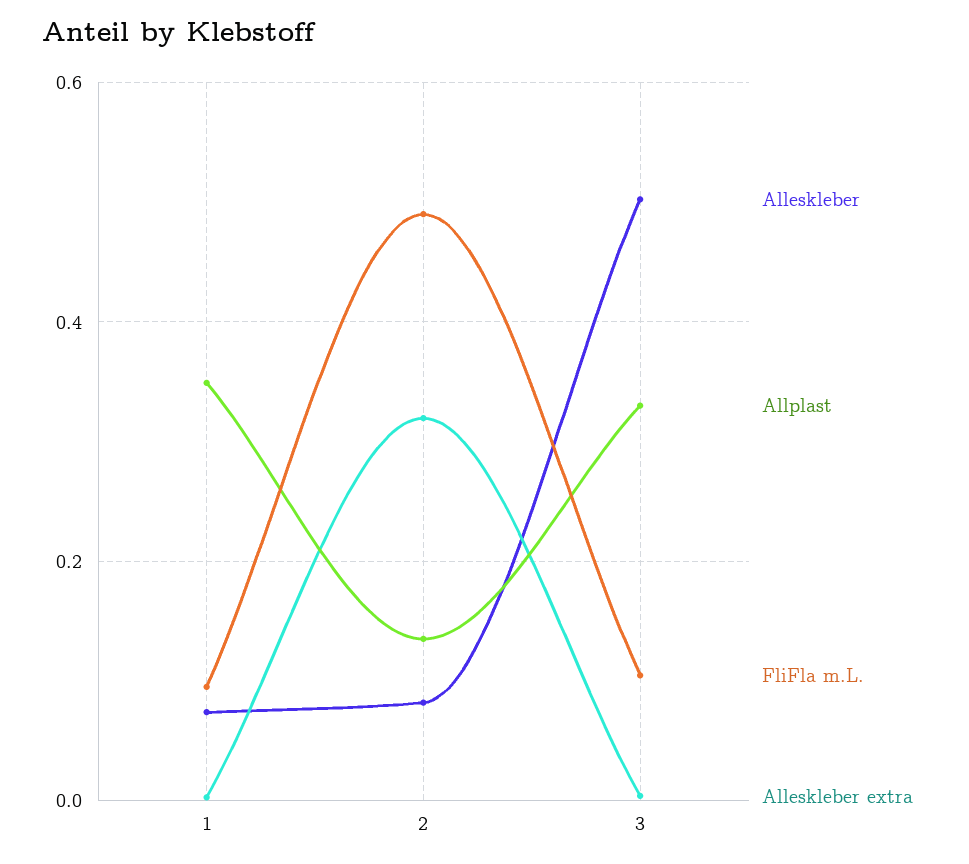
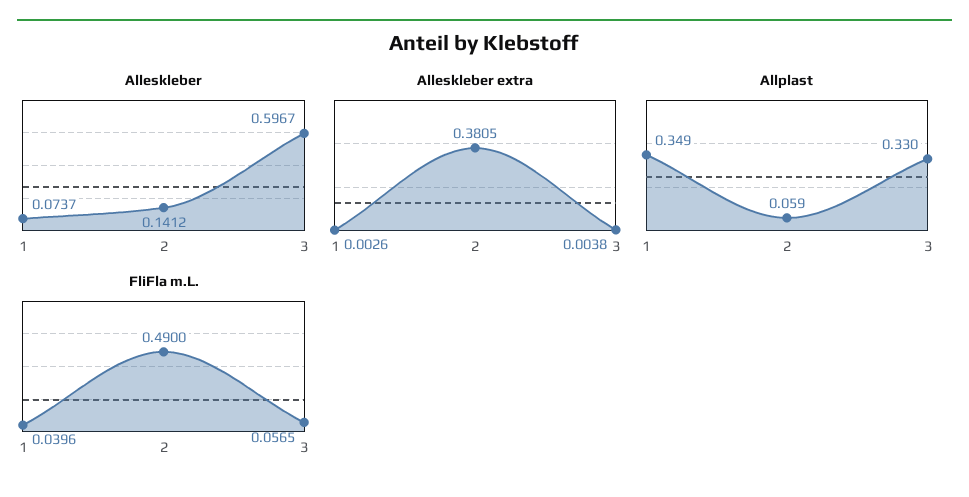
FliFla m.L., 1: 0.1 -> 0.0396
Alleskleber, 2: 0.08 -> 0.1412
Allplast, 2: 0.14 -> 0.059
Alleskleber extra, 2: 0.32 -> 0.3805
Alleskleber, 3: 0.5 -> 0.5967
FliFla m.L., 3: 0.1 -> 0.0565

